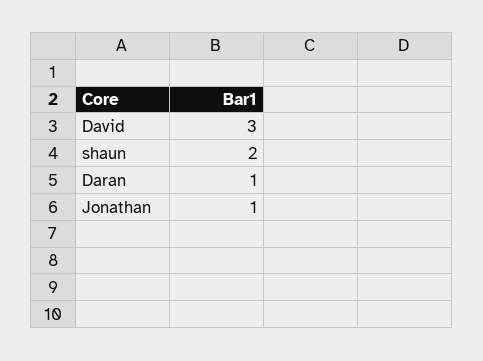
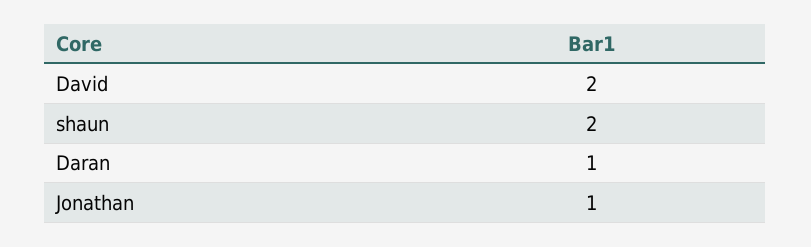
David: 3 -> 2

